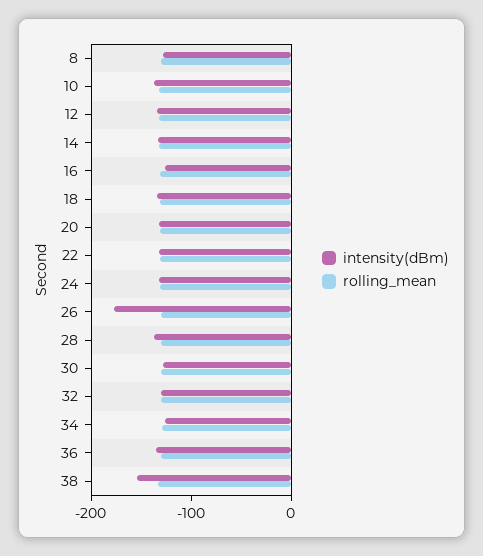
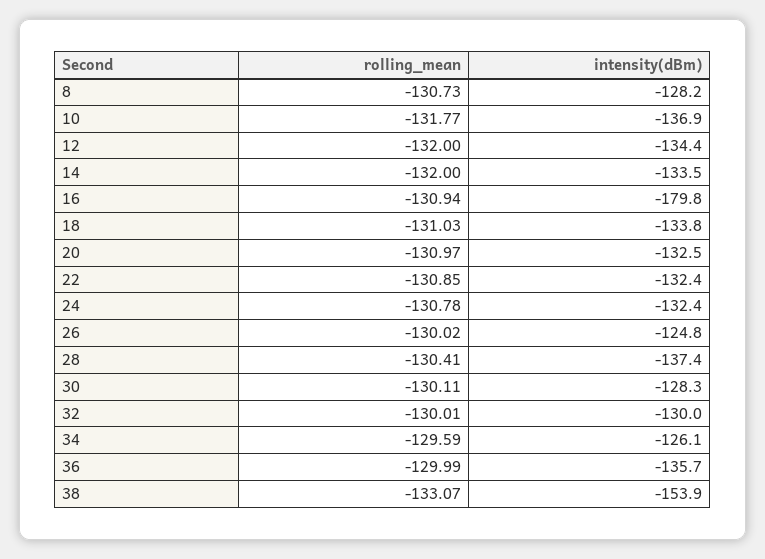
intensity(dBm), 16: -120 -> -179.8
intensity(dBm), 26: -180 -> -124.8

